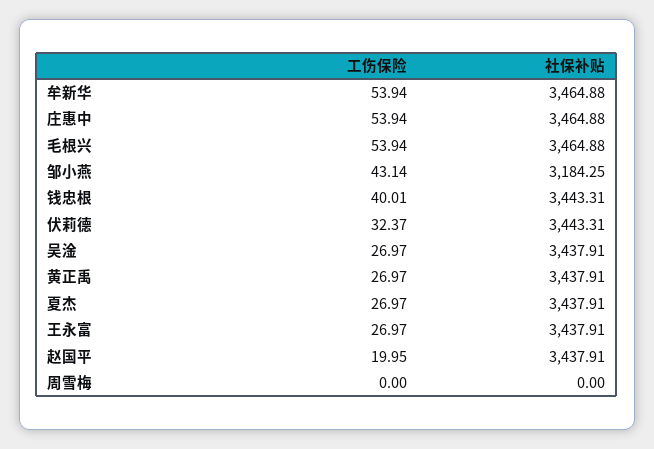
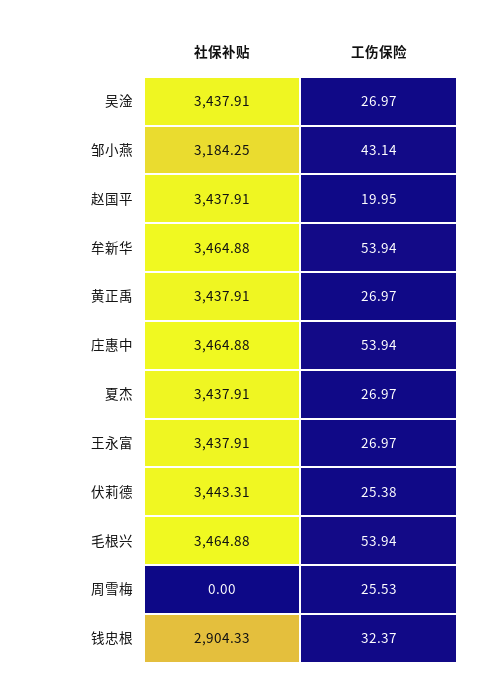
工伤保险, 钱忠根: 40.01 -> 32.37
社保补贴, 钱忠根: 3443.31 -> 2904.33
工伤保险, 伏莉德: 32.37 -> 25.38
工伤保险, 周雪梅: 0 -> 25.53

